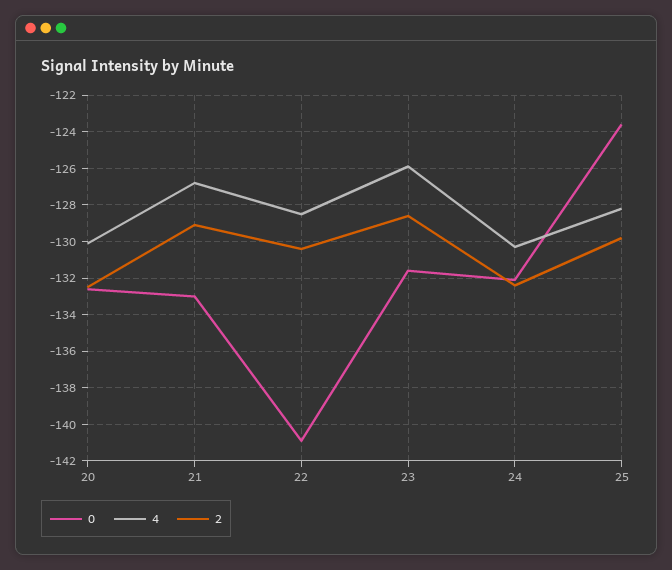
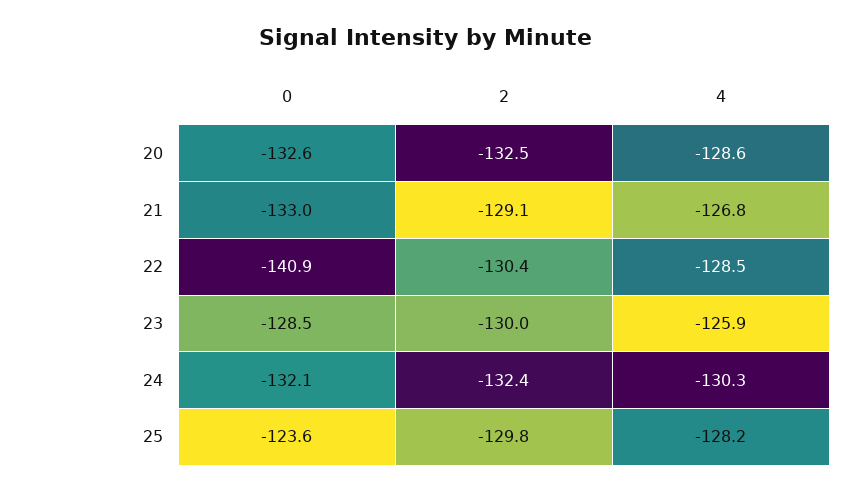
4, 20: -130 -> -128.6
0, 23: -131.5 -> -128.5
2, 23: -128.5 -> -130

